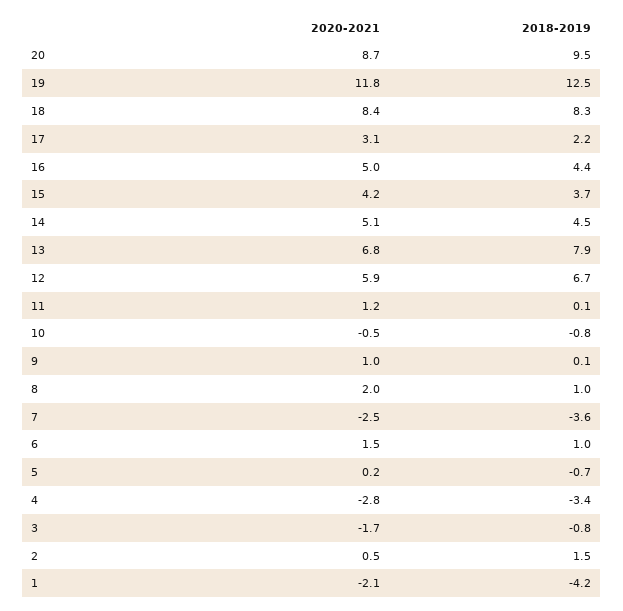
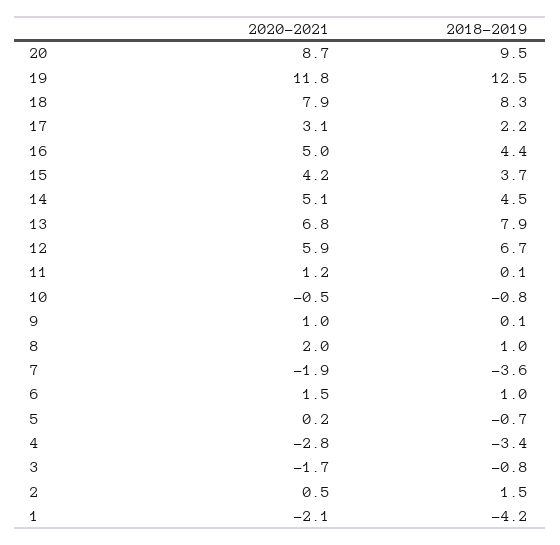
2020-2021, 18: 8.4 -> 7.9
2020-2021, 7: -2.5 -> -1.9

